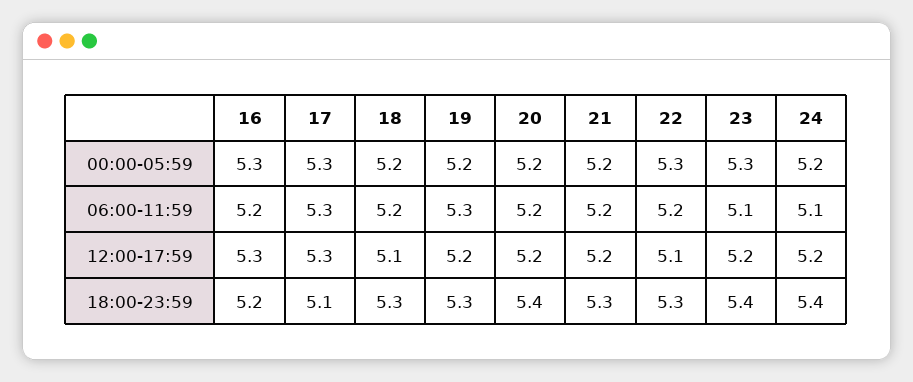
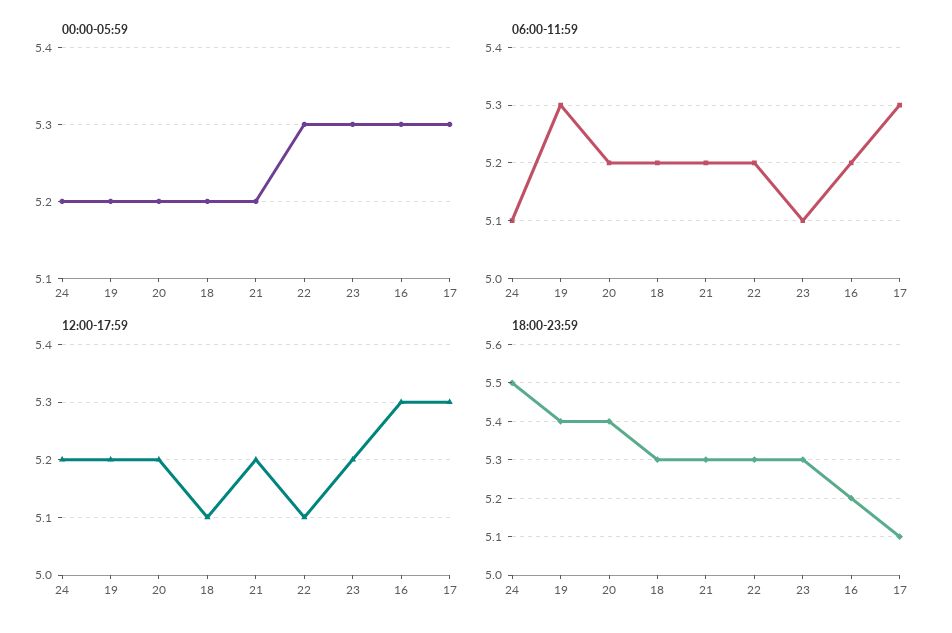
18:00-23:59, 19: 5.3 -> 5.4
18:00-23:59, 23: 5.4 -> 5.3
18:00-23:59, 24: 5.4 -> 5.5

